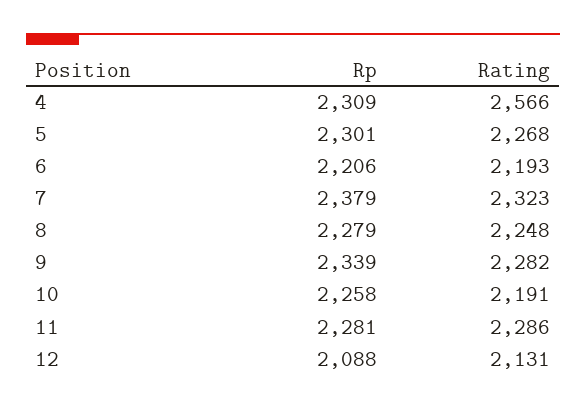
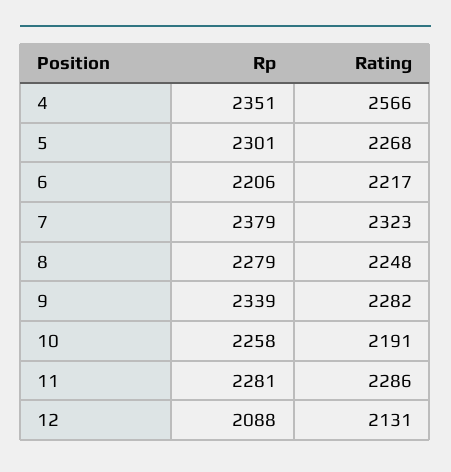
Rp, 4: 2309 -> 2351
Rating, 6: 2193 -> 2217

